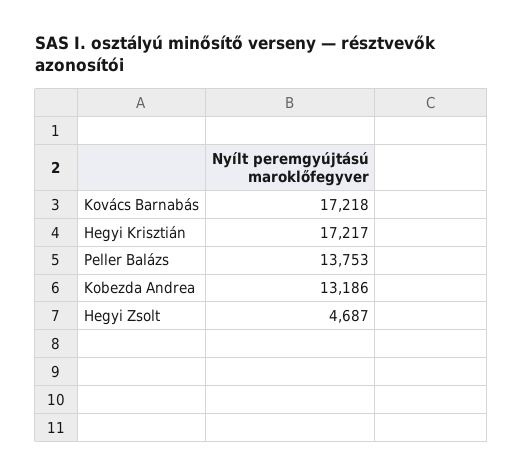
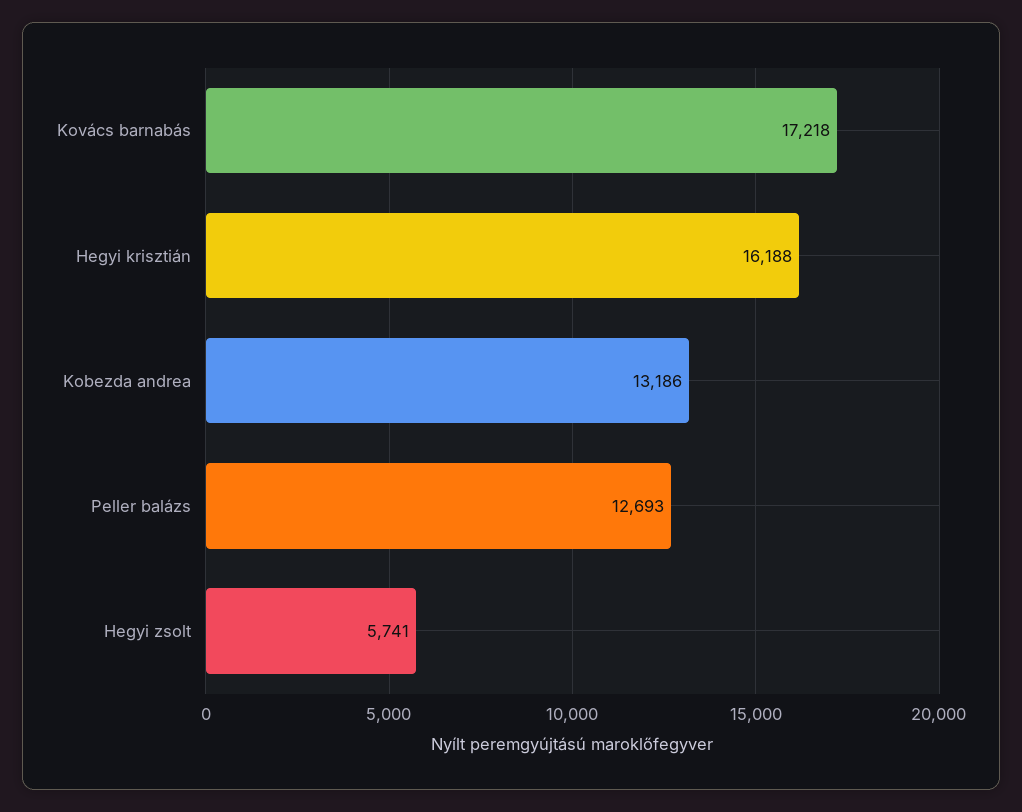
Hegyi Krisztián: 17217 -> 16188
Peller Balázs: 13753 -> 12693
Hegyi Zsolt: 4687 -> 5741

